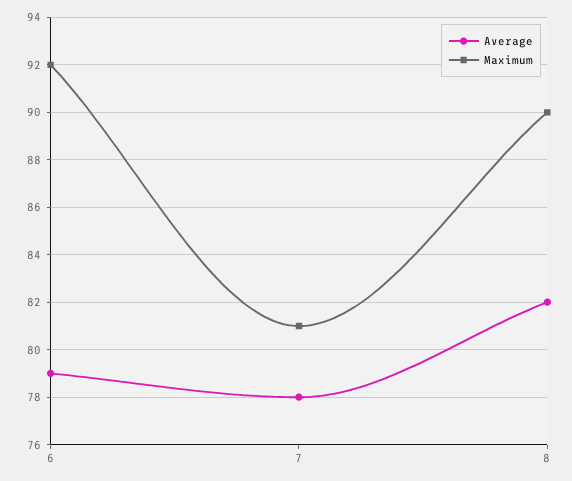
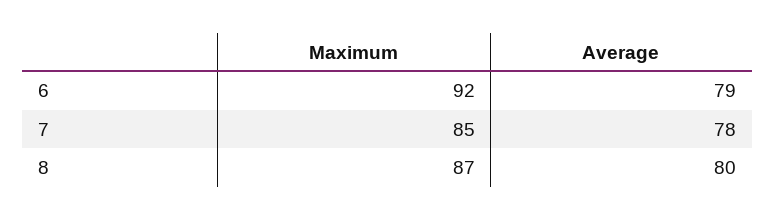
Maximum, 7: 81 -> 85
Average, 8: 82 -> 80
Maximum, 8: 90 -> 87

